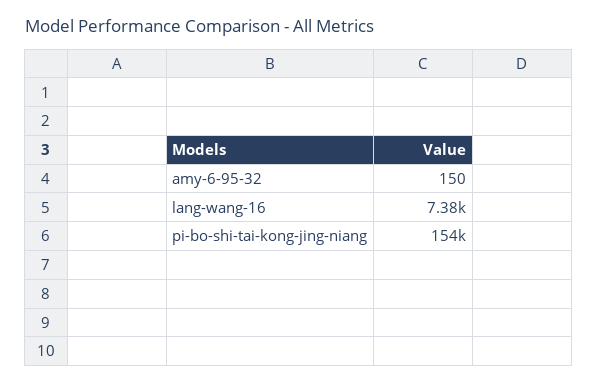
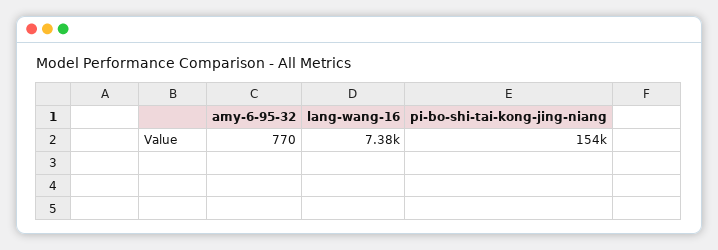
amy-6-95-32: 150 -> 770

